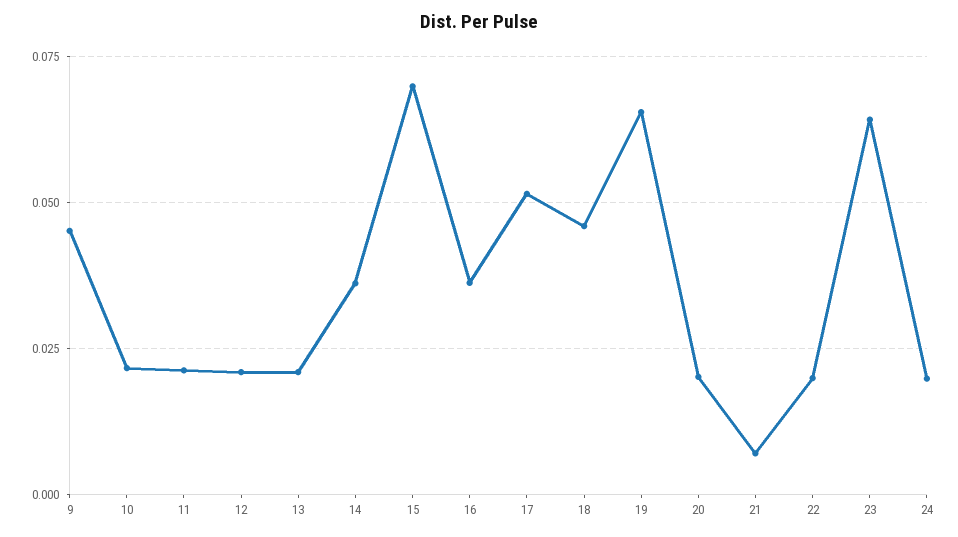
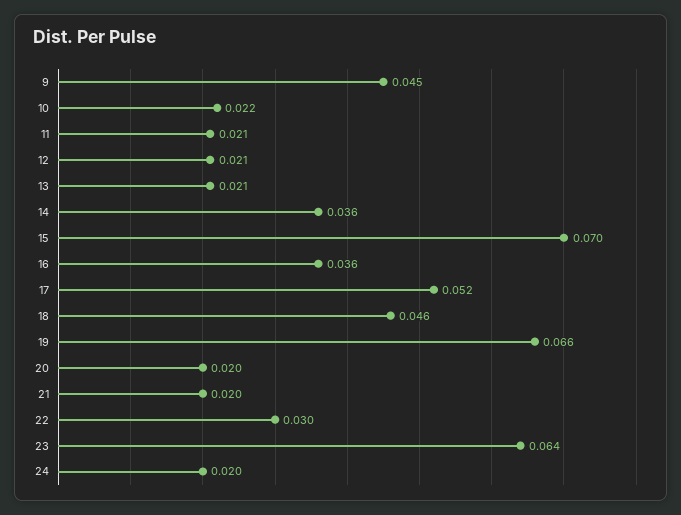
21: 0.0075 -> 0.02
22: 0.02 -> 0.03

